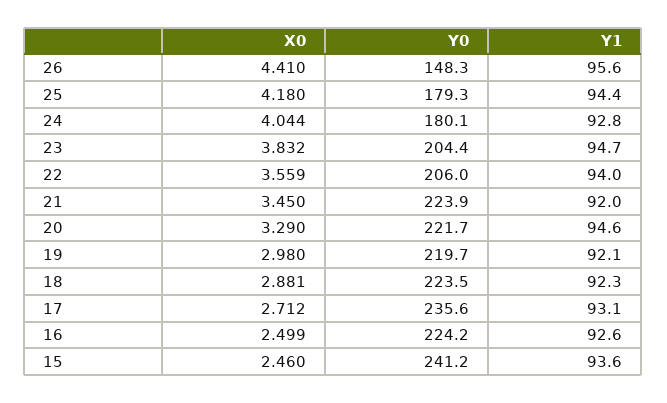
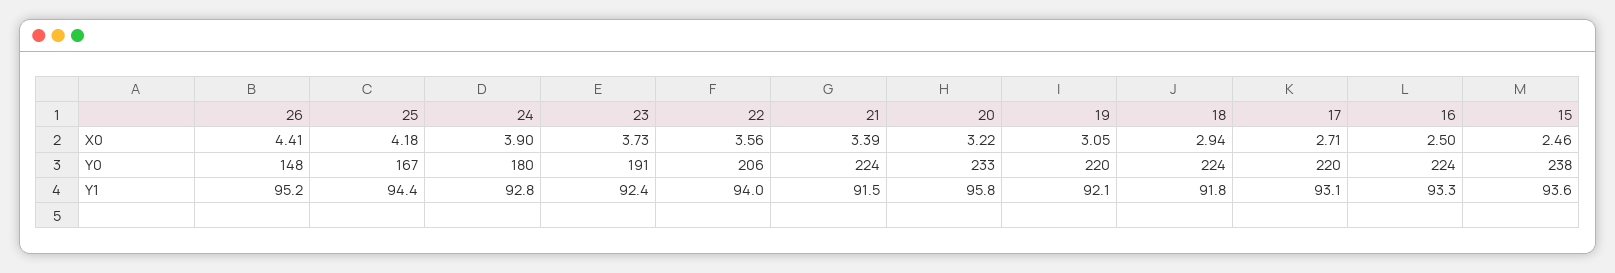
Y1, 26: 95.6 -> 95.2
Y0, 25: 179.3 -> 167
X0, 24: 4.044 -> 3.9
X0, 23: 3.832 -> 3.73
Y0, 23: 204.4 -> 191
Y1, 23: 94.7 -> 92.4
X0, 21: 3.45 -> 3.39
Y1, 21: 92 -> 91.5
X0, 20: 3.29 -> 3.22
Y0, 20: 221.7 -> 233
Y1, 20: 94.6 -> 95.8
X0, 19: 2.98 -> 3.05
X0, 18: 2.881 -> 2.94
Y1, 18: 92.3 -> 91.8
Y0, 17: 235.6 -> 220
Y1, 16: 92.6 -> 93.3
Y0, 15: 241.2 -> 238

